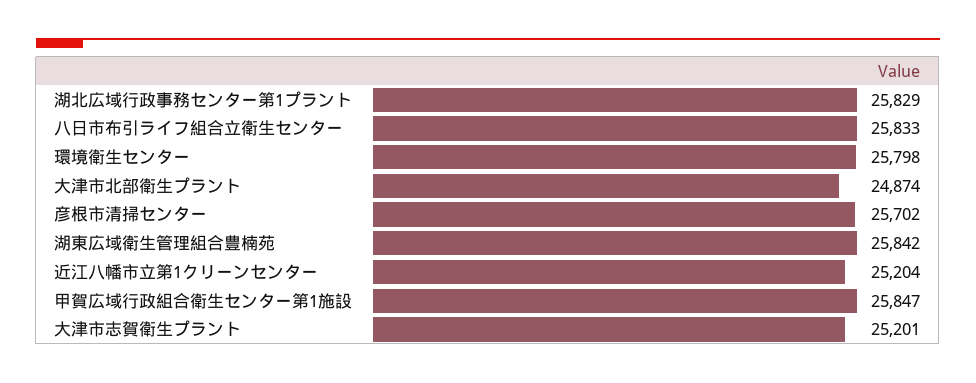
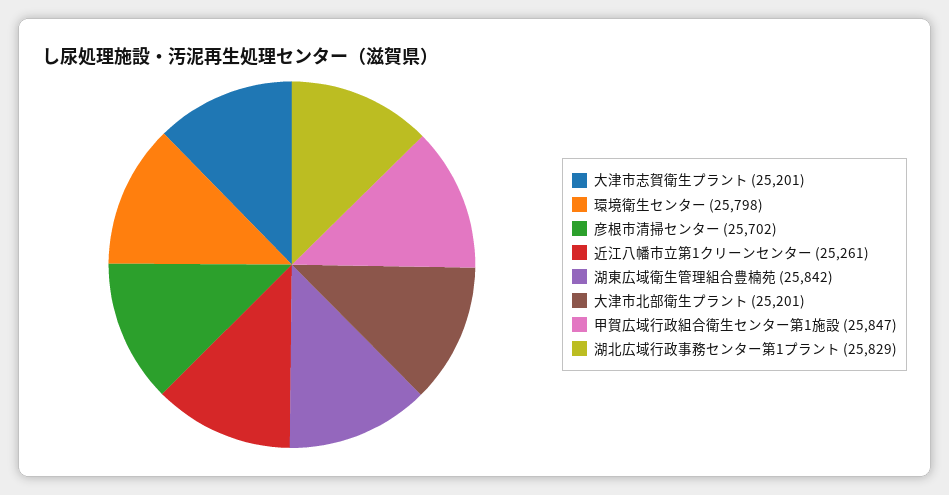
八日市布引ライフ組合立衛生センター: 25833 -> none
大津市北部衛生プラント: 24874 -> 25201
近江八幡市立第1クリーンセンター: 25204 -> 25261

